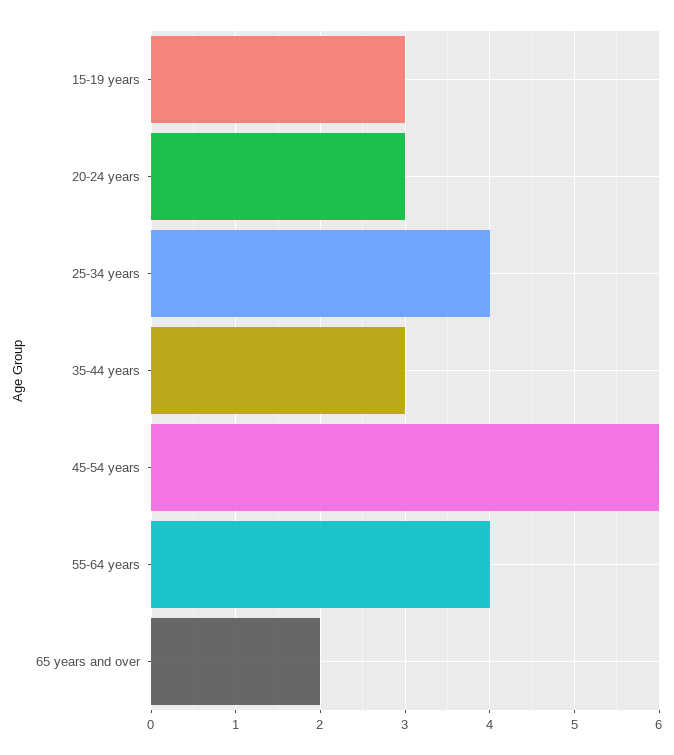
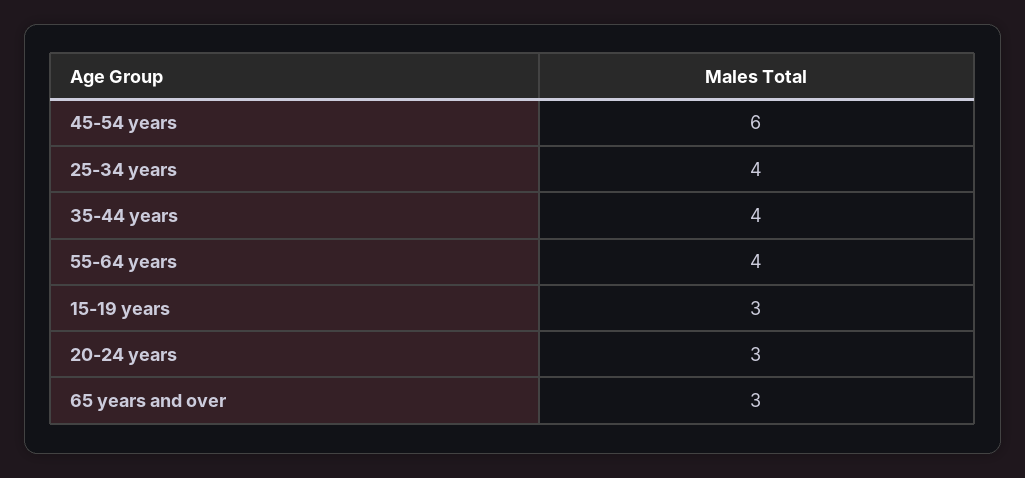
35-44 years: 3 -> 4
65 years and over: 2 -> 3

